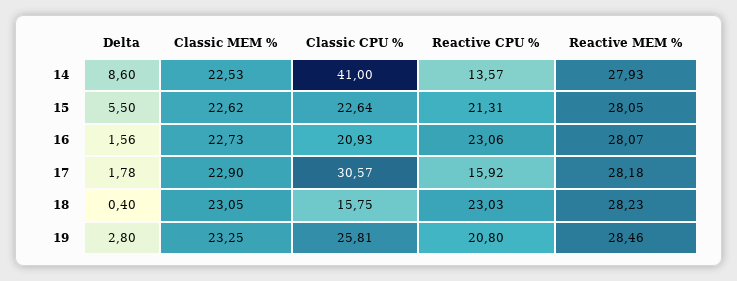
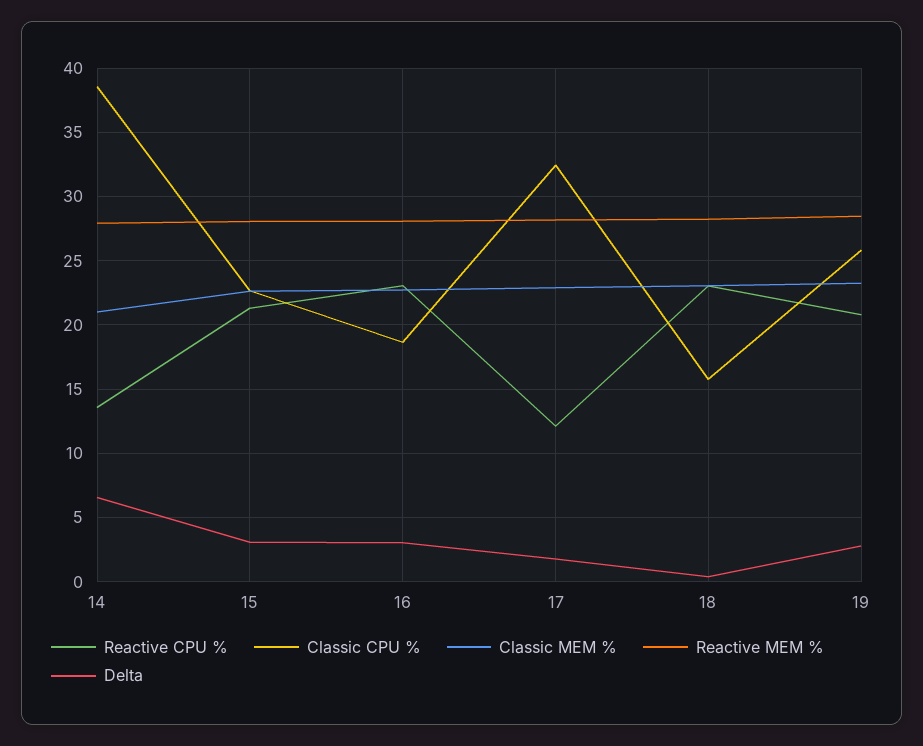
Delta, 14: 8.6 -> 6.5
Classic MEM %, 14: 22.53 -> 21
Classic CPU %, 14: 41 -> 38.5
Delta, 15: 5.5 -> 3
Delta, 16: 1.56 -> 3
Classic CPU %, 16: 20.93 -> 18.5
Classic CPU %, 17: 30.57 -> 32.5
Reactive CPU %, 17: 15.92 -> 12

